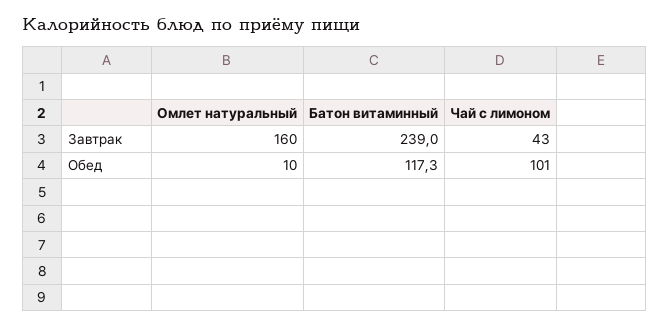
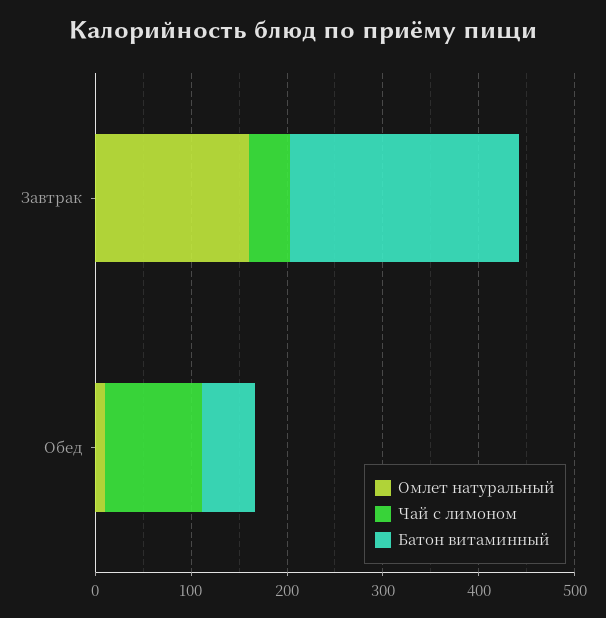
Батон витаминный, Обед: 117.3 -> 60

